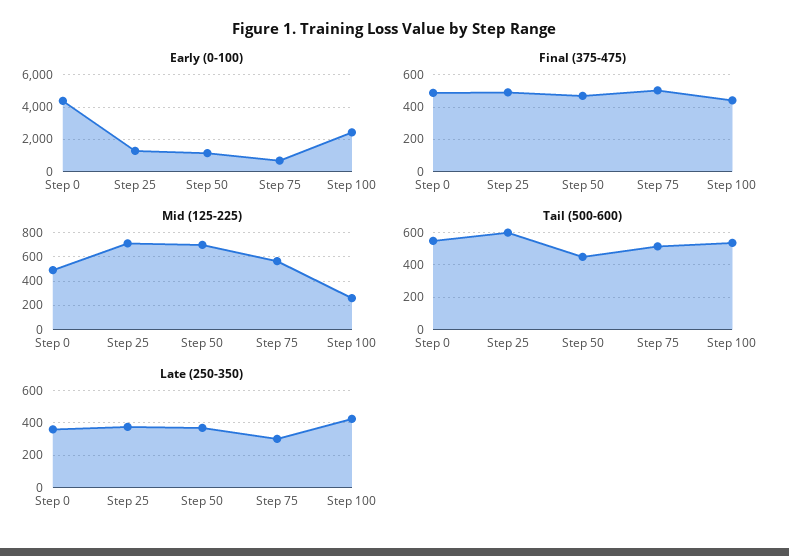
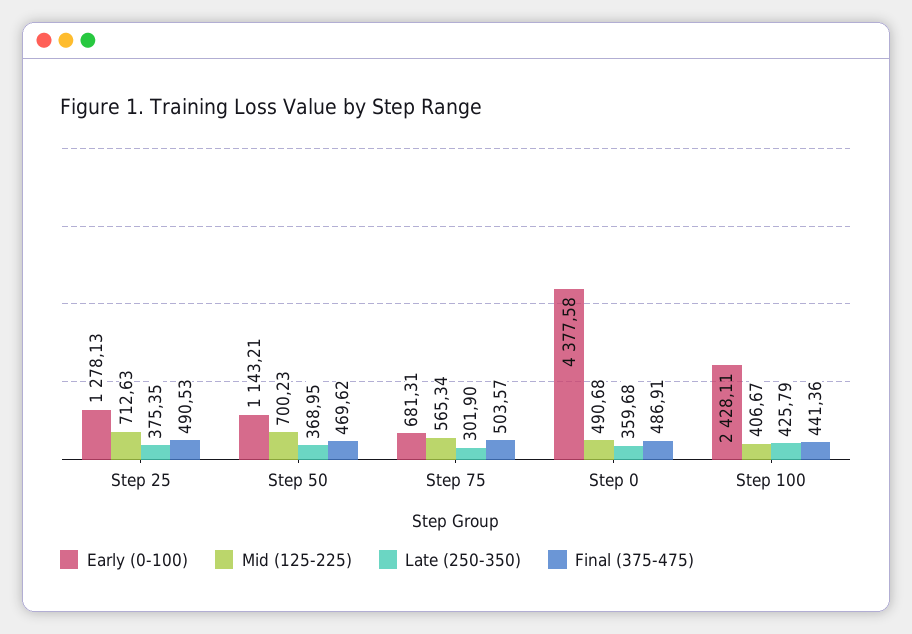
Mid (125-225), Step 100: 250 -> 406.67
Tail (500-600), Step 0: 550 -> none
Tail (500-600), Step 25: 600 -> none
Tail (500-600), Step 50: 450 -> none
Tail (500-600), Step 75: 500 -> none
Tail (500-600), Step 100: 550 -> none

